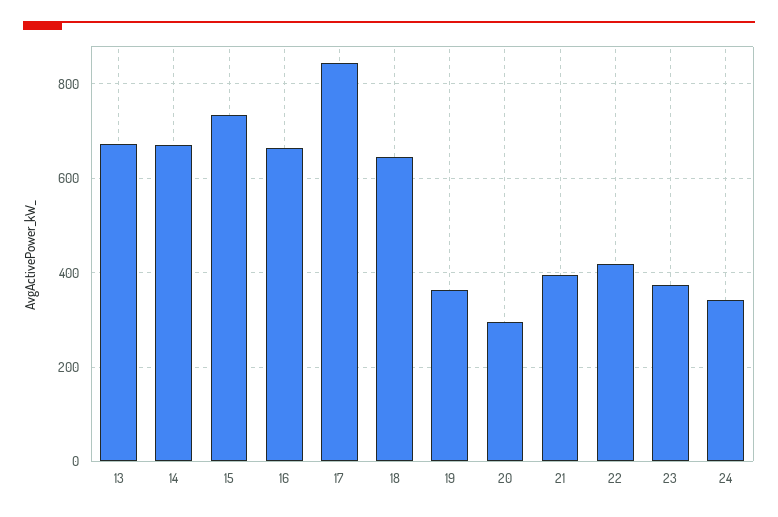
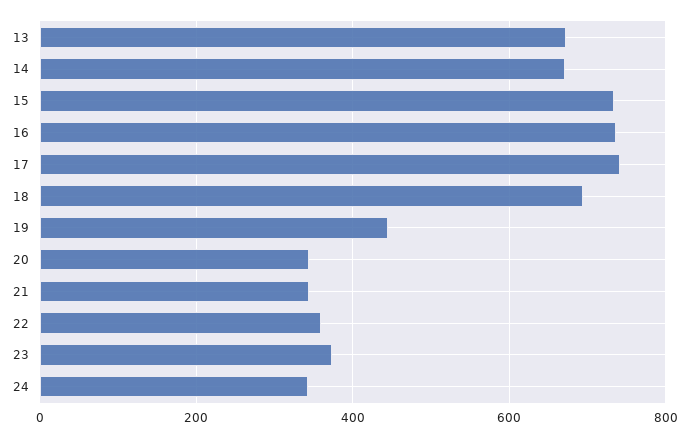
16: 660 -> 740
17: 840 -> 740
18: 640 -> 700
19: 360 -> 440
20: 300 -> 340
21: 400 -> 340
22: 420 -> 360

